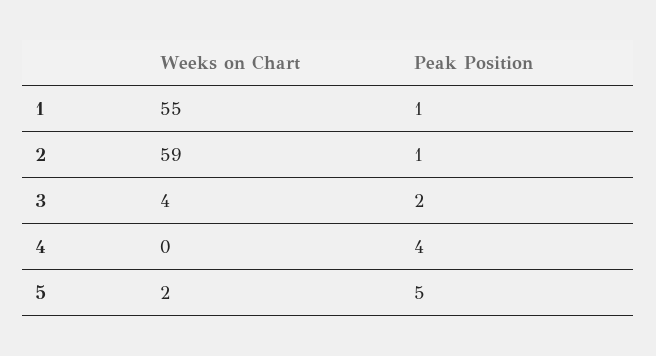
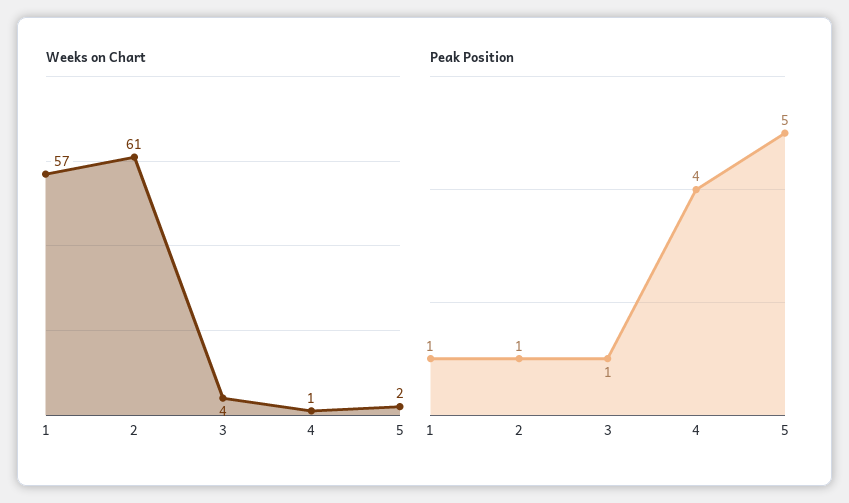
Weeks on Chart, 1: 55 -> 57
Weeks on Chart, 2: 59 -> 61
Peak Position, 3: 2 -> 1
Weeks on Chart, 4: 0 -> 1

